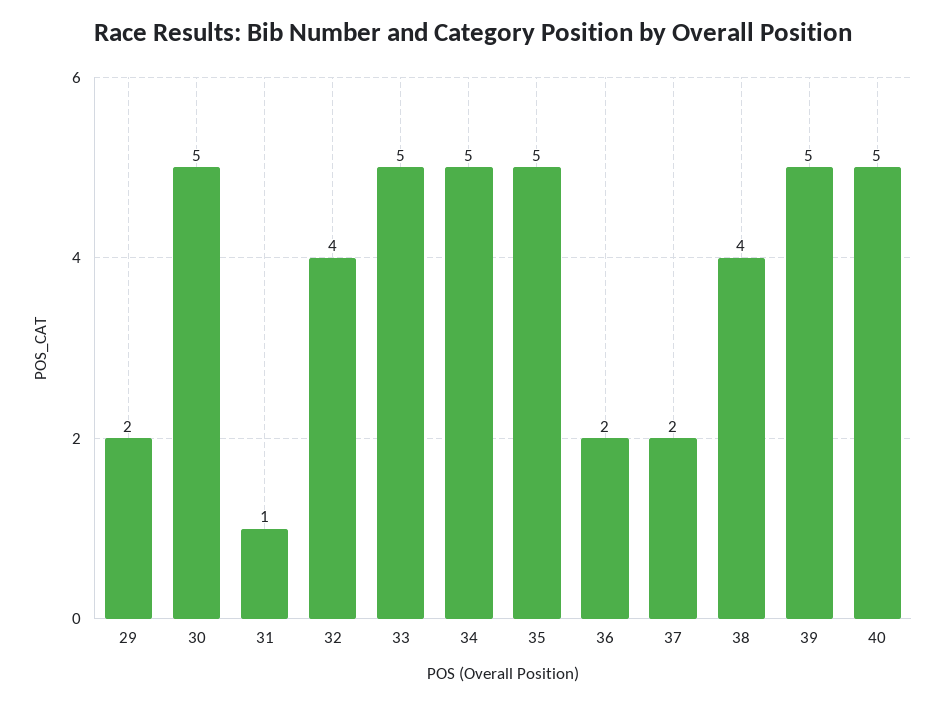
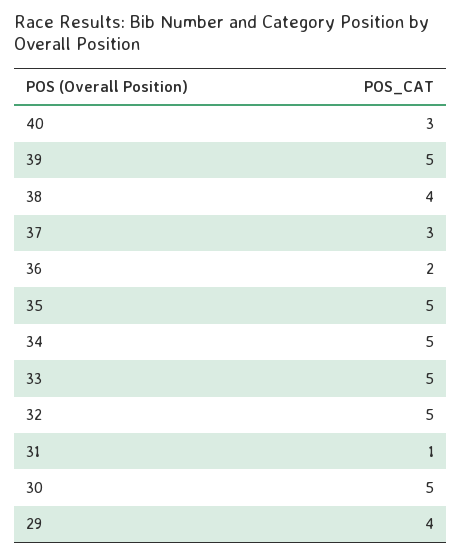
29: 2 -> 4
32: 4 -> 5
37: 2 -> 3
40: 5 -> 3

